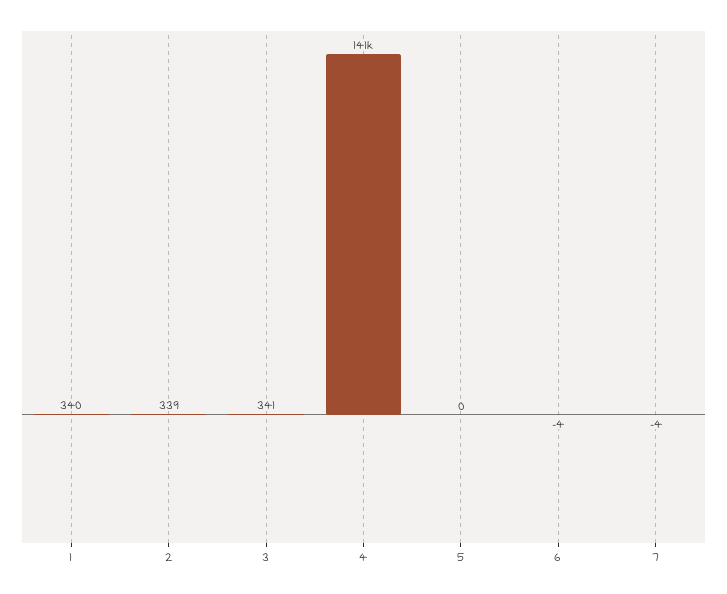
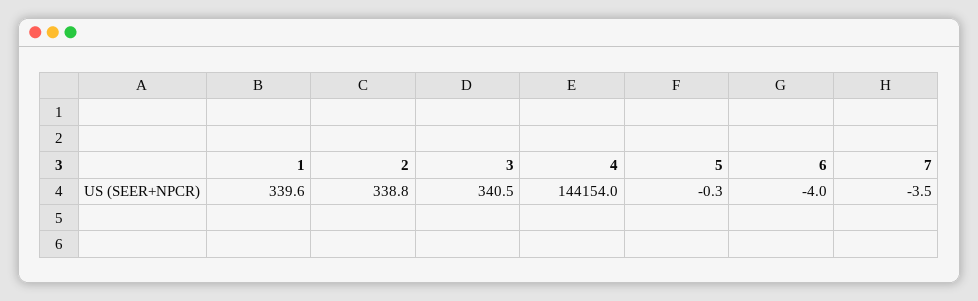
4: 141000 -> 144154

